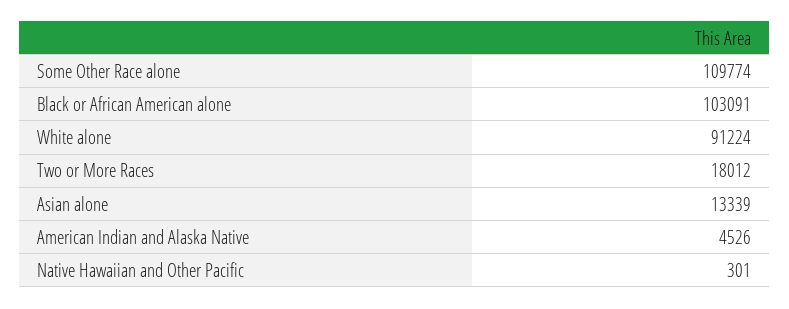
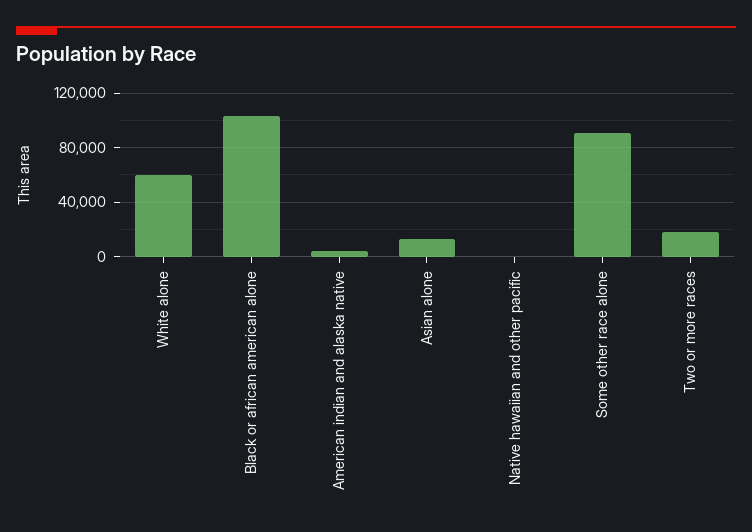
Some Other Race alone: 109774 -> 90000
White alone: 91224 -> 60000

